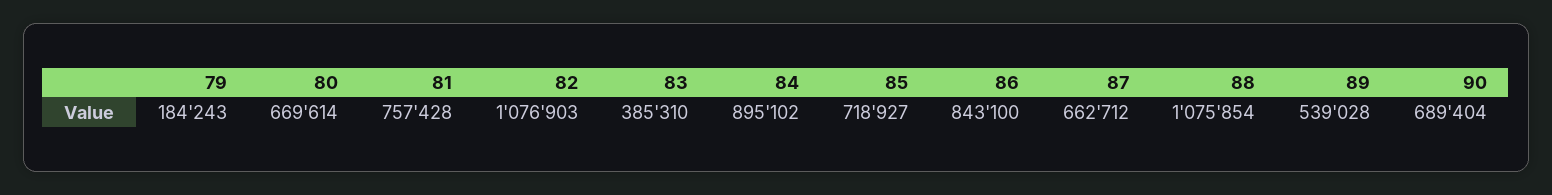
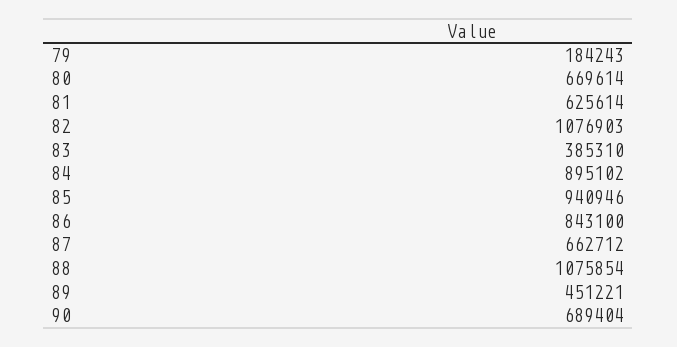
81: 757428 -> 625614
85: 718927 -> 940946
89: 539028 -> 451221

